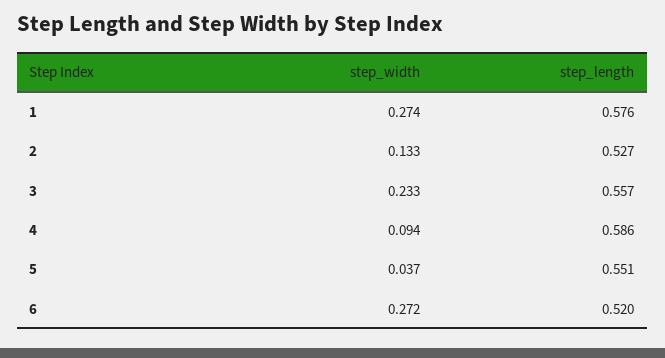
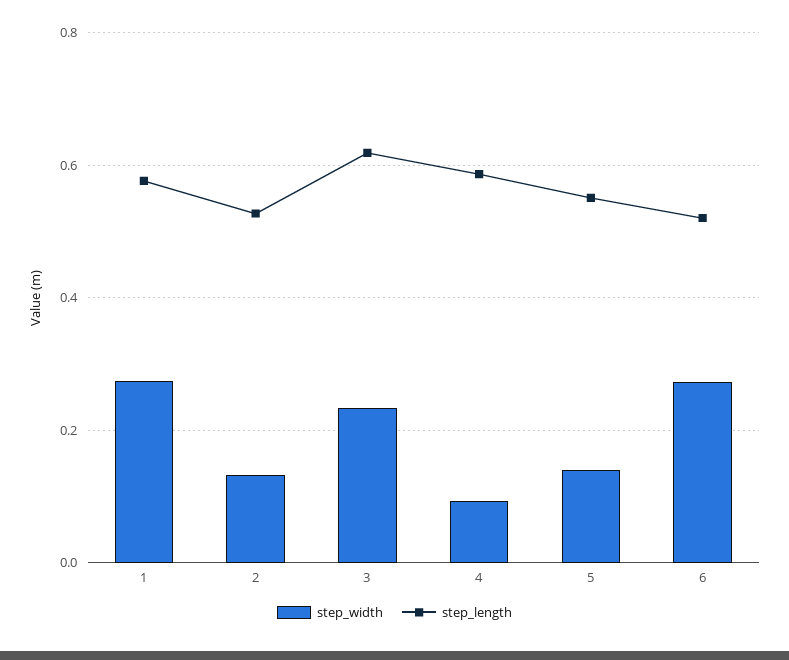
step_length, 3: 0.557 -> 0.62
step_width, 5: 0.037 -> 0.14

